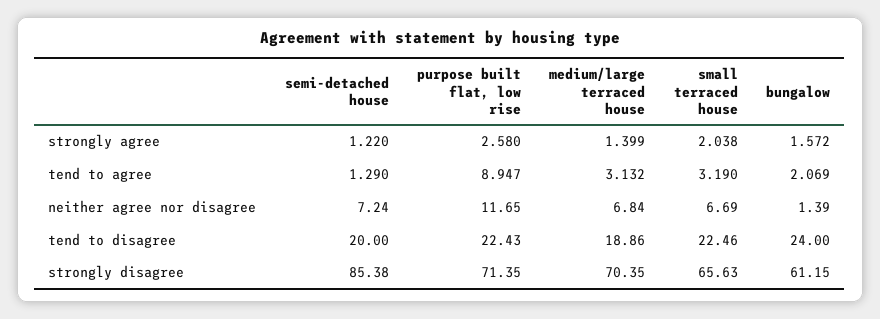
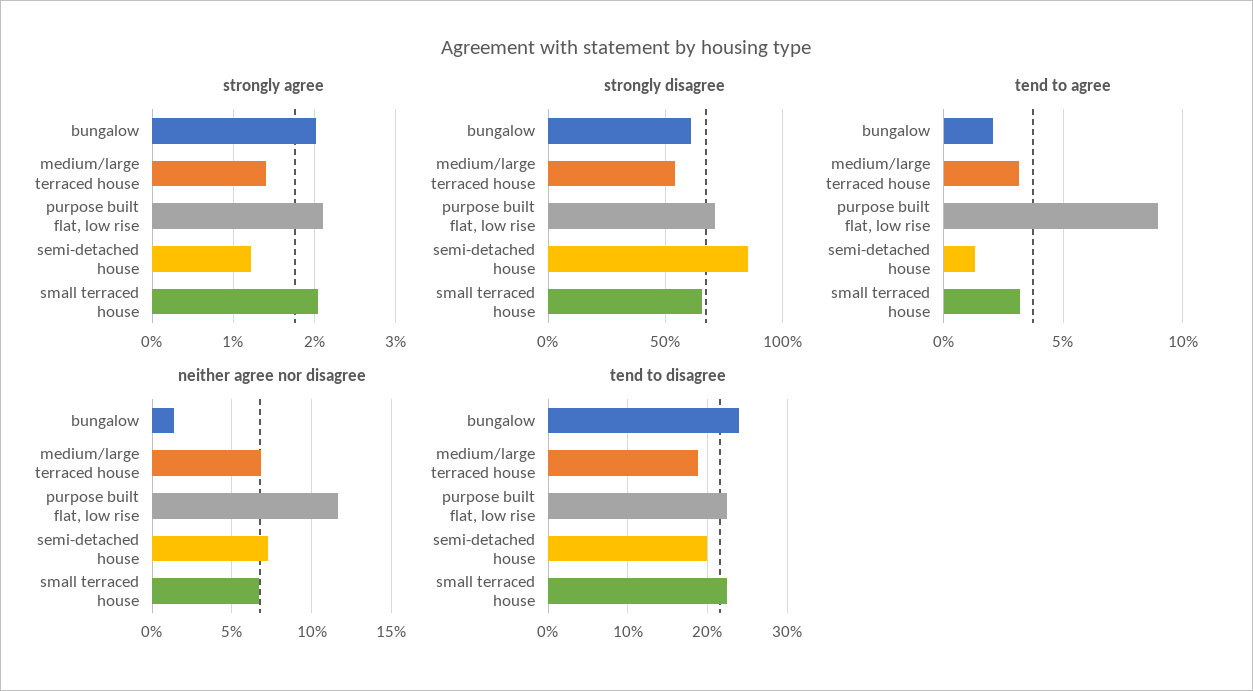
strongly agree, purpose built flat, low rise: 2.58 -> 2.1
strongly agree, bungalow: 1.572 -> 2
strongly disagree, medium/large terraced house: 70.35 -> 55

